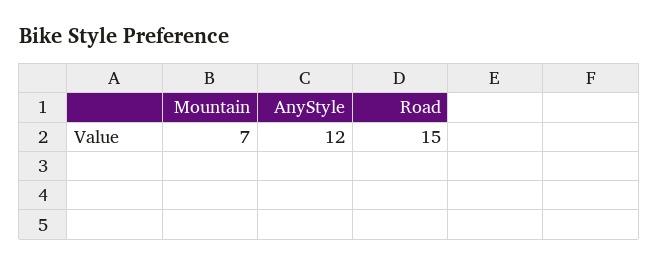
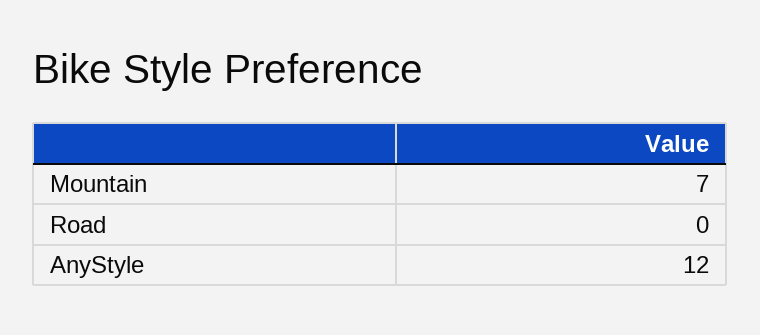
Road: 15 -> 0

